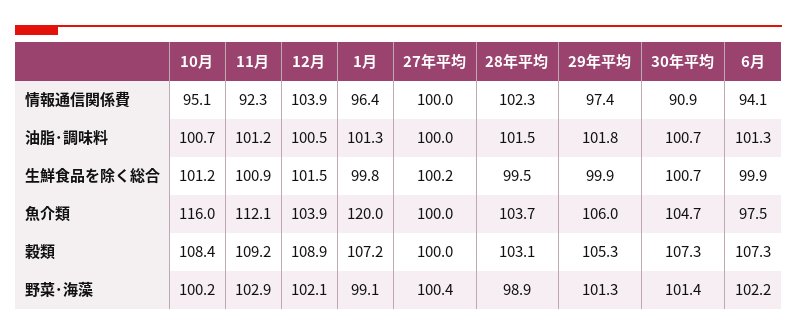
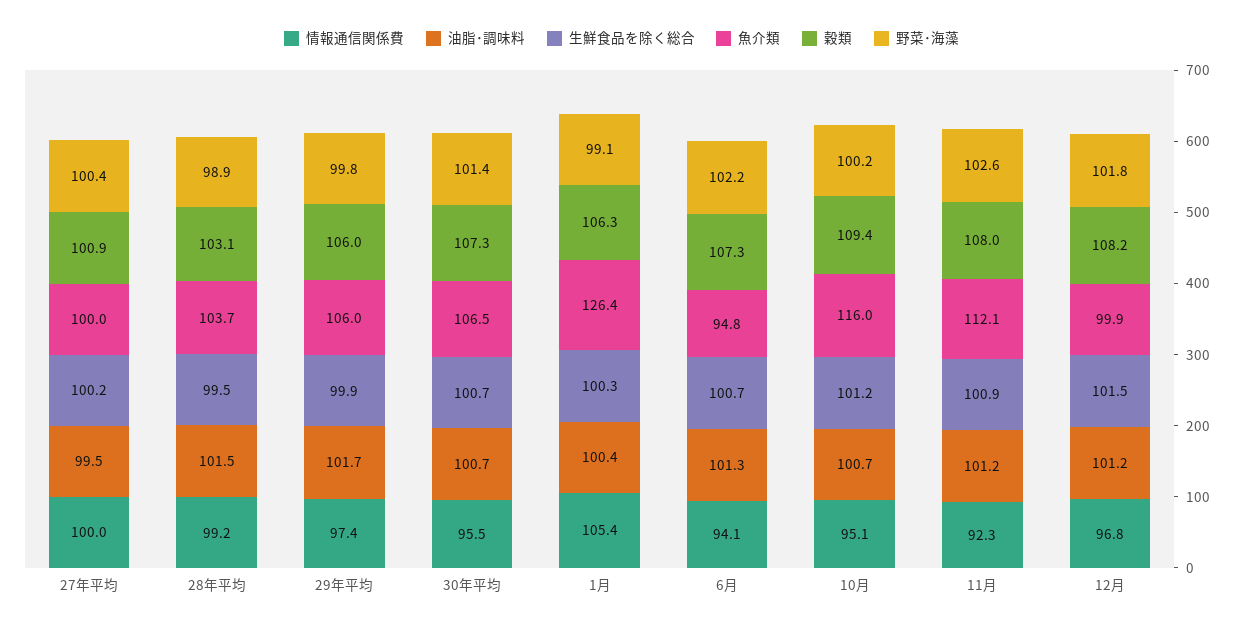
情報通信関係費, 12月: 103.9 -> 96.8
情報通信関係費, 1月: 96.4 -> 105.4
情報通信関係費, 28年平均: 102.3 -> 99.2
情報通信関係費, 30年平均: 90.9 -> 95.5
油脂･調味料, 12月: 100.5 -> 101.2
油脂･調味料, 1月: 101.3 -> 100.4
油脂･調味料, 27年平均: 100 -> 99.5
油脂･調味料, 29年平均: 101.8 -> 101.7
生鮮食品を除く総合, 1月: 99.8 -> 100.3
生鮮食品を除く総合, 6月: 99.9 -> 100.7
魚介類, 12月: 103.9 -> 99.9
魚介類, 1月: 120 -> 126.4
魚介類, 30年平均: 104.7 -> 106.5
魚介類, 6月: 97.5 -> 94.8
穀類, 10月: 108.4 -> 109.4
穀類, 11月: 109.2 -> 108
穀類, 12月: 108.9 -> 108.2
穀類, 1月: 107.2 -> 106.3
穀類, 27年平均: 100 -> 100.9
穀類, 29年平均: 105.3 -> 106
野菜･海藻, 11月: 102.9 -> 102.6
野菜･海藻, 12月: 102.1 -> 101.8
野菜･海藻, 29年平均: 101.3 -> 99.8

